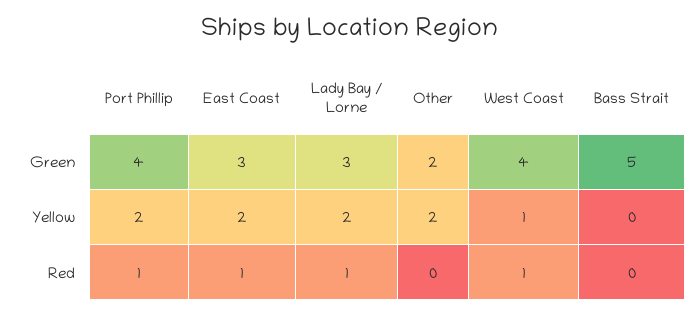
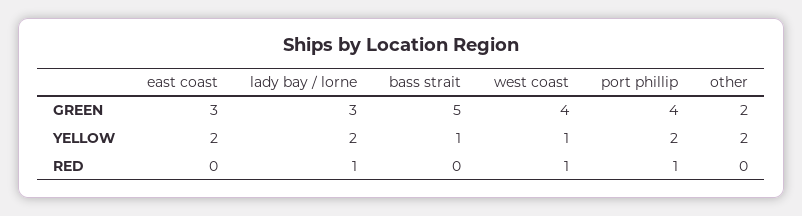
Bass Strait, Yellow: 0 -> 1
East Coast, Red: 1 -> 0

